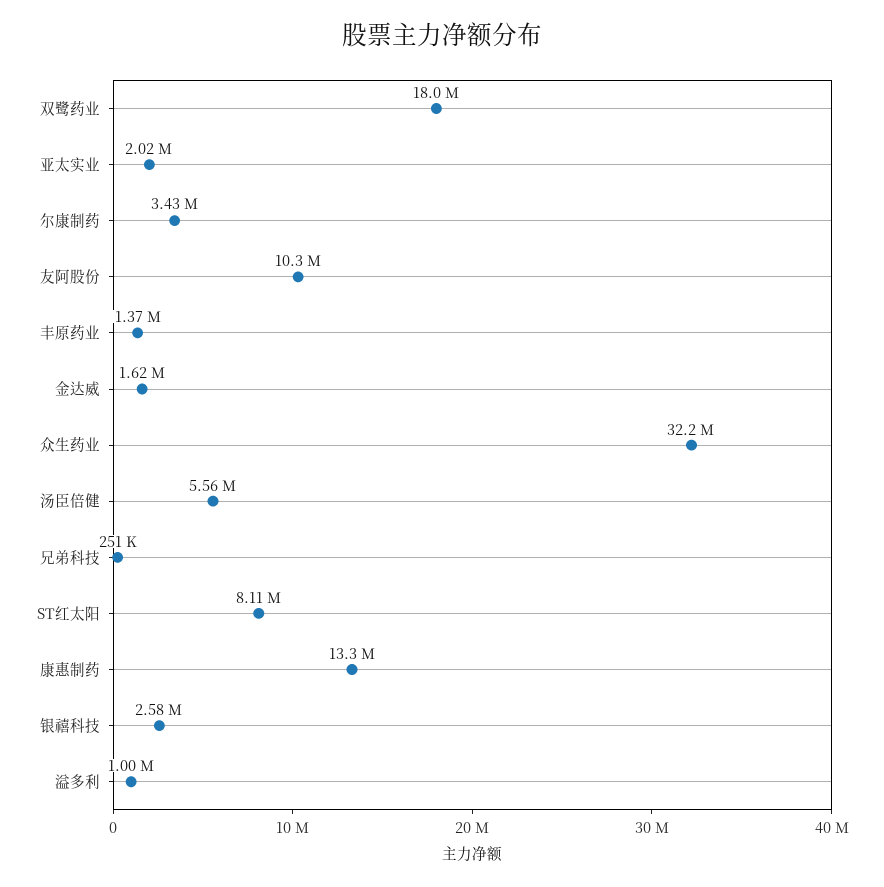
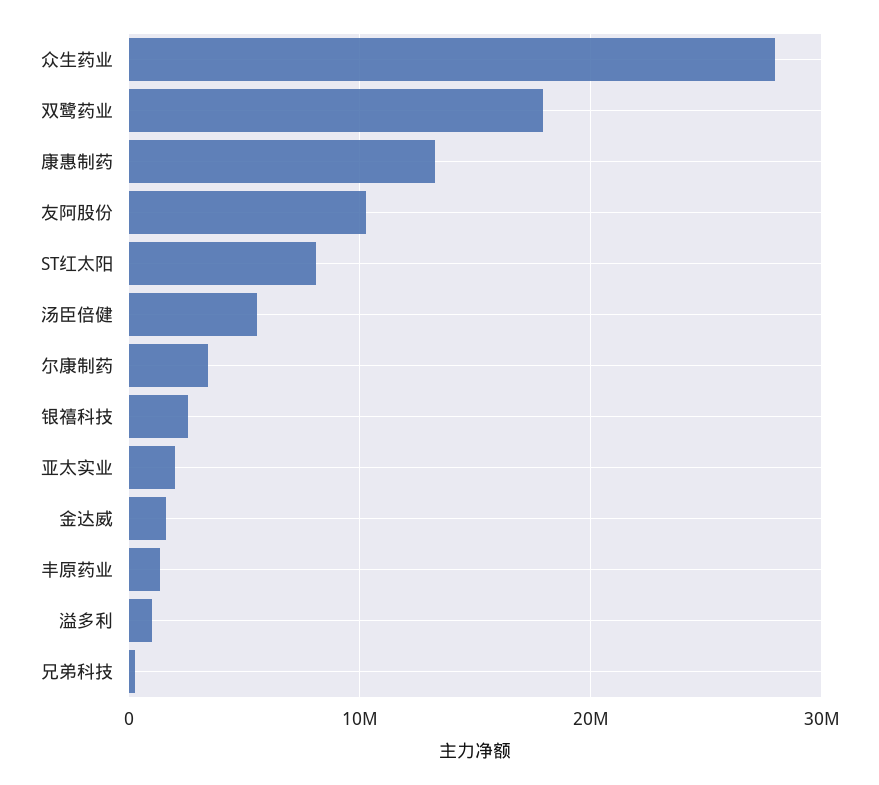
众生药业: 32200000 -> 28000000

